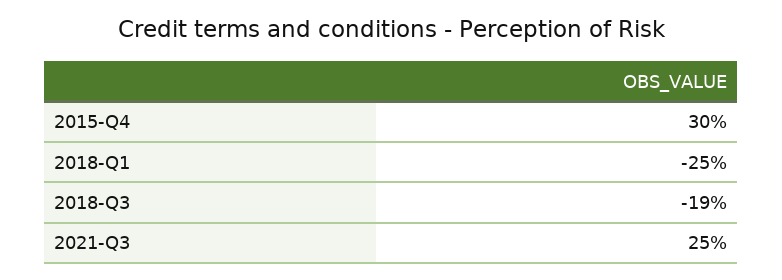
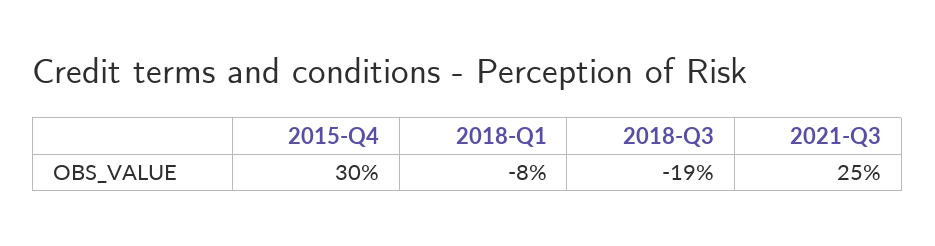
2018-Q1: -25 -> -8

